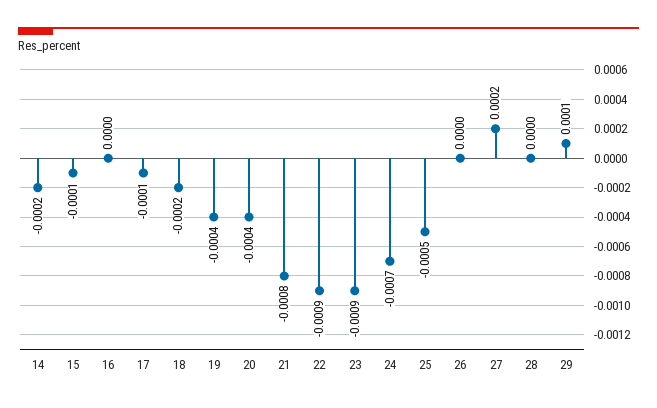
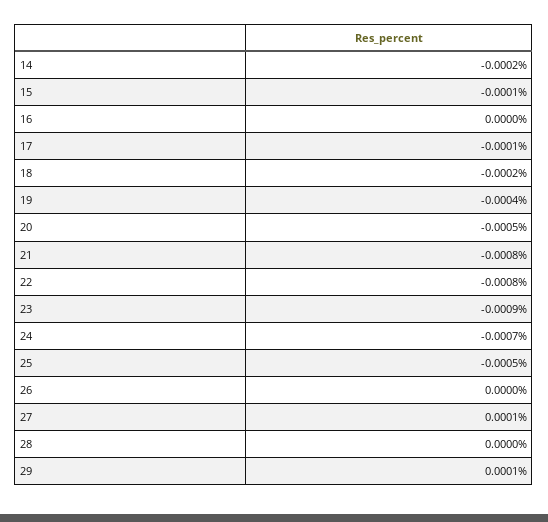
20: -0.0004 -> -0.0005
22: -0.0009 -> -0.0008
27: 0.0002 -> 0.0001

